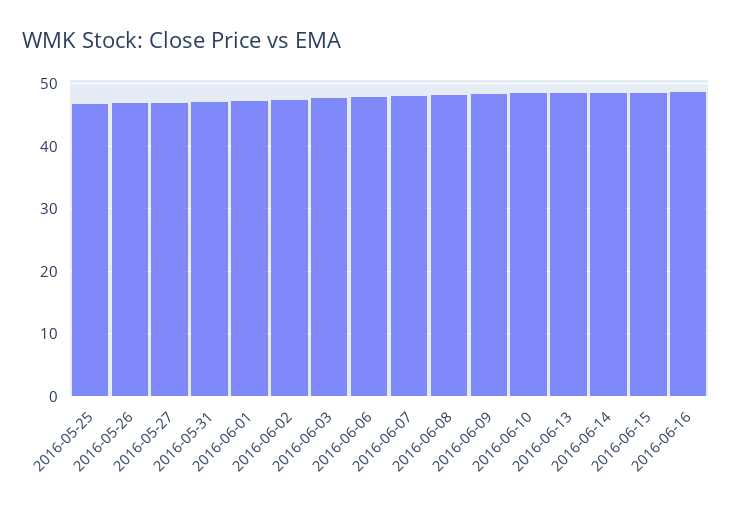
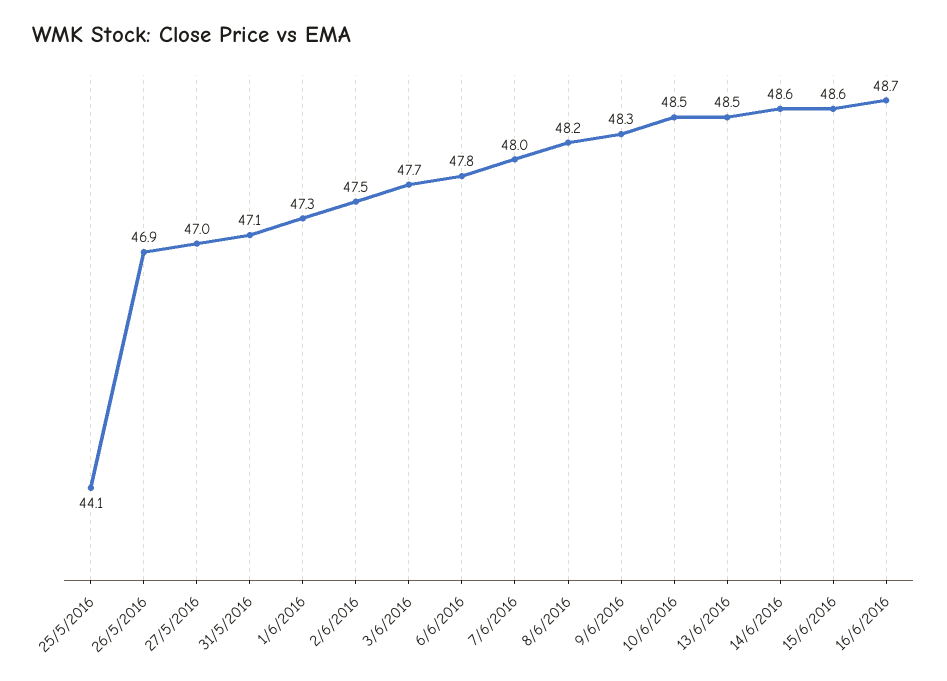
2016-05-25: 47 -> 44.1

